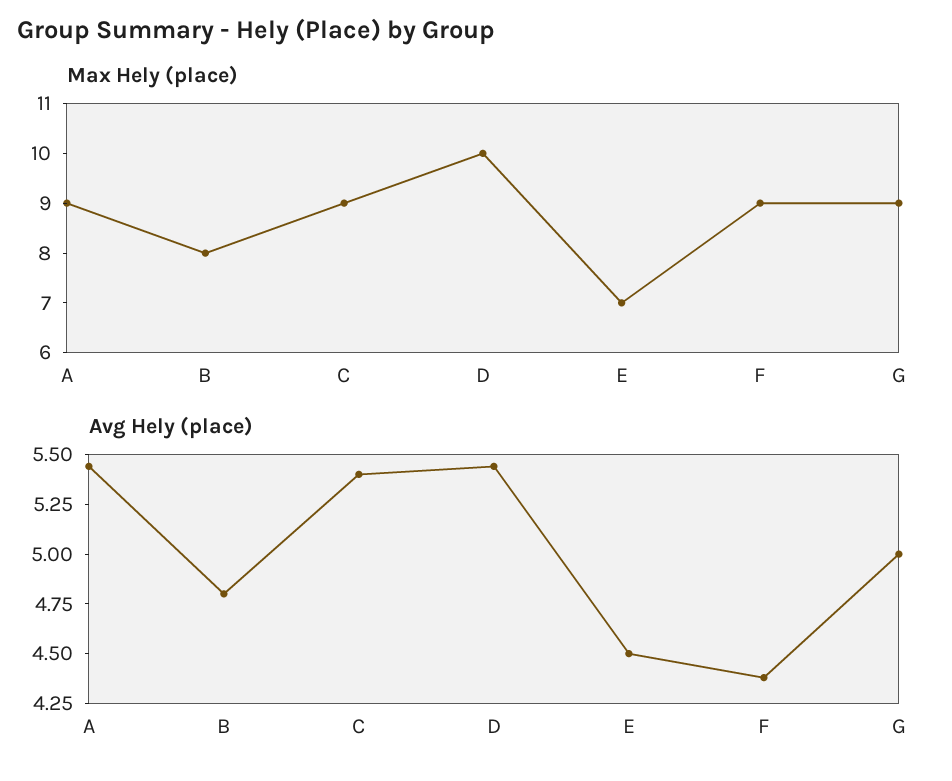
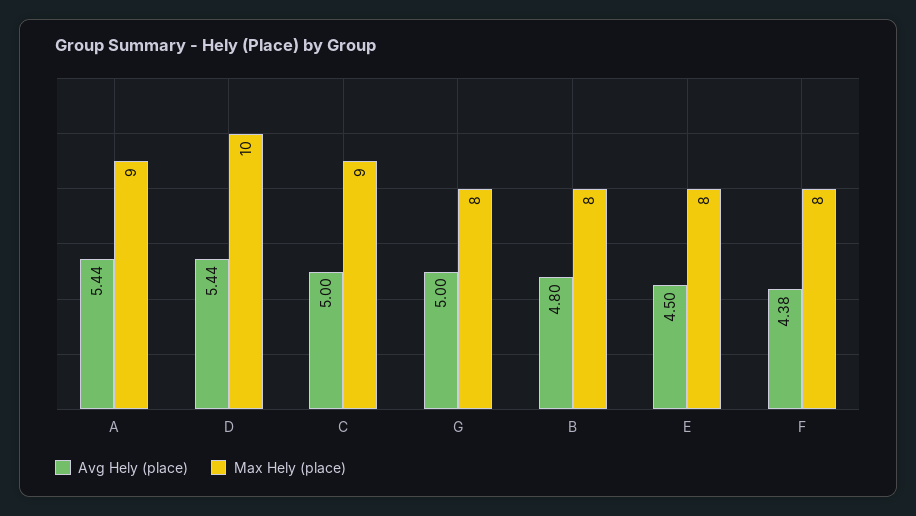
Max Hely (place), E: 7 -> 8
Max Hely (place), F: 9 -> 8
Max Hely (place), G: 9 -> 8
Avg Hely (place), C: 5.4 -> 5

